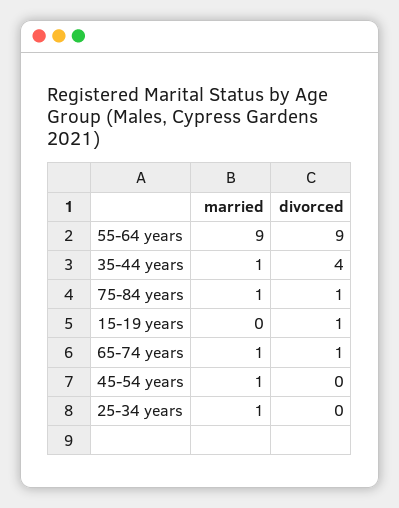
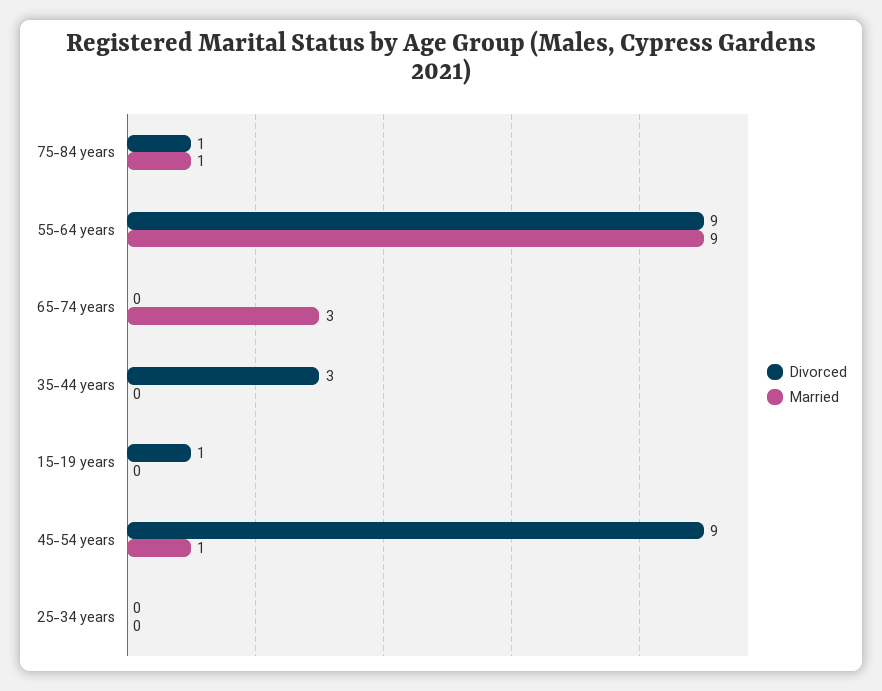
married, 35-44 years: 1 -> 0
divorced, 35-44 years: 4 -> 3
married, 65-74 years: 1 -> 3
divorced, 65-74 years: 1 -> 0
divorced, 45-54 years: 0 -> 9
married, 25-34 years: 1 -> 0

